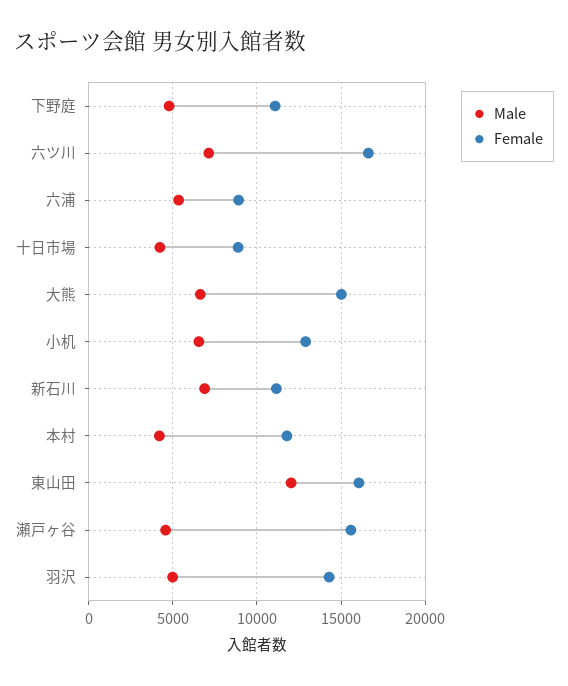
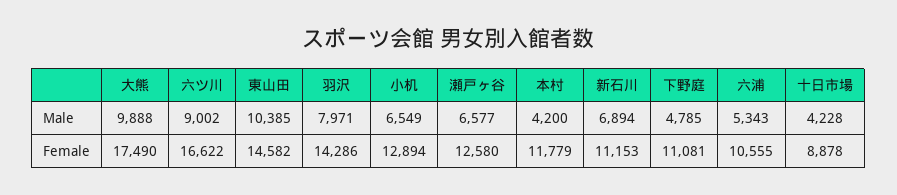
Male, 六ツ川: 7000 -> 9002
Female, 六浦: 9000 -> 10555
Male, 大熊: 6500 -> 9888
Female, 大熊: 15000 -> 17490
Male, 東山田: 12000 -> 10385
Female, 東山田: 16000 -> 14582
Male, 瀬戸ヶ谷: 4500 -> 6577
Female, 瀬戸ヶ谷: 15500 -> 12580
Male, 羽沢: 5000 -> 7971

